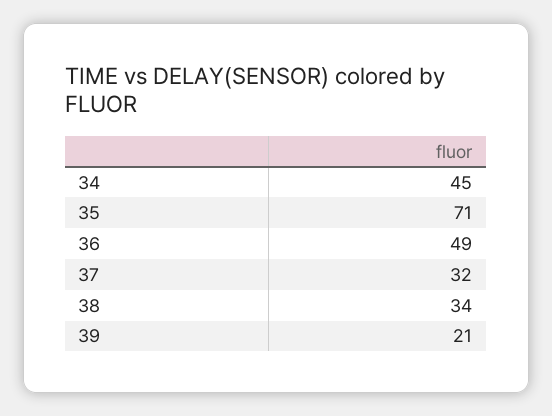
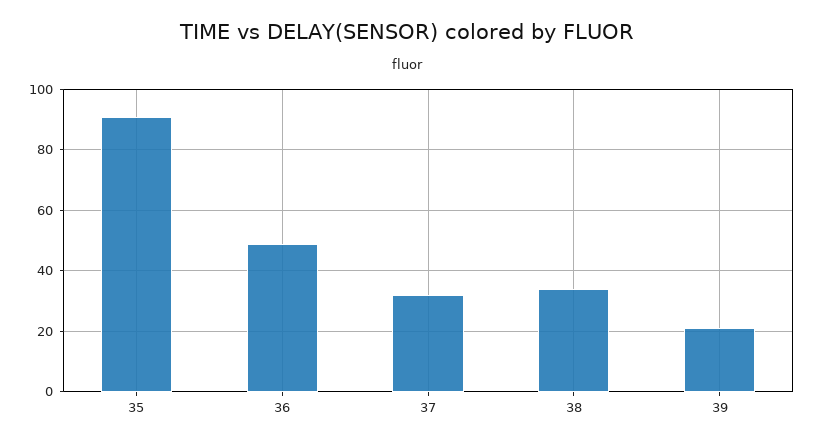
34: 45 -> none
35: 71 -> 90

